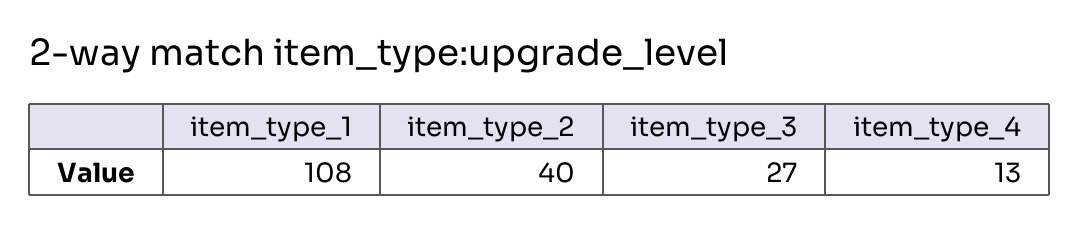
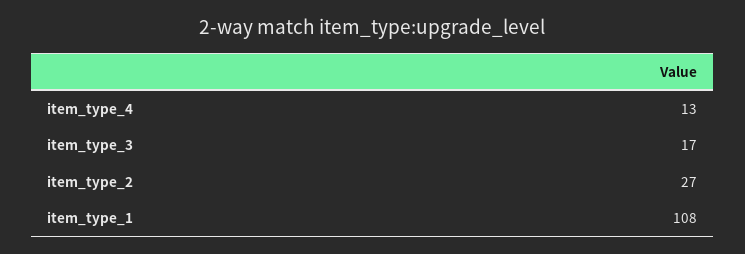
item_type_2: 40 -> 27
item_type_3: 27 -> 17

